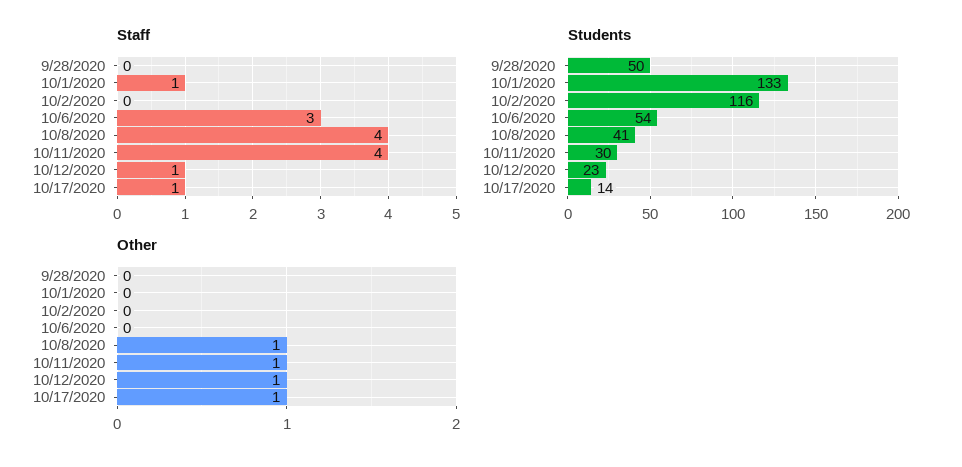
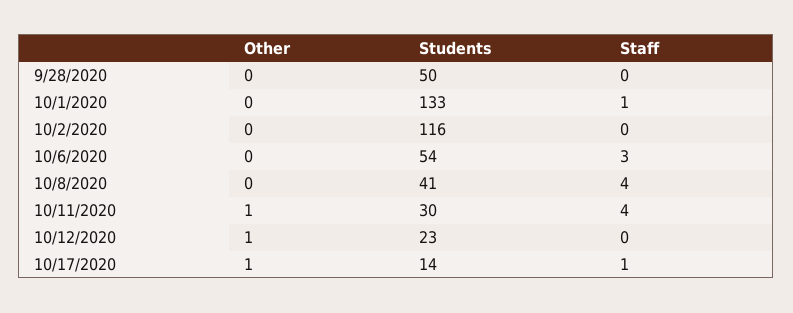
Staff, 10/12/2020: 1 -> 0
Other, 10/8/2020: 1 -> 0

